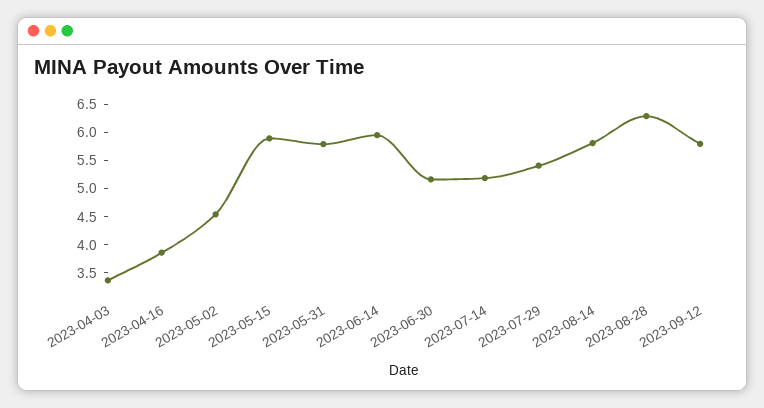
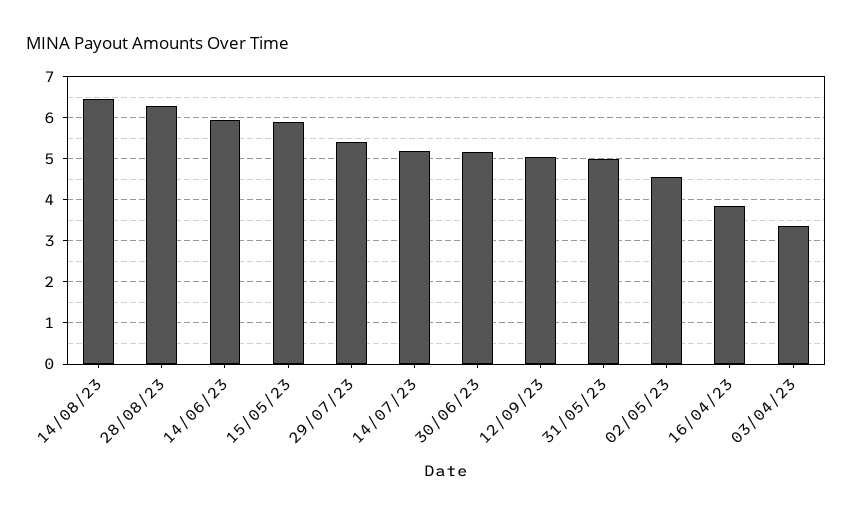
2023-05-31: 5.75 -> 5
2023-08-14: 5.75 -> 6.4
2023-09-12: 5.75 -> 5

